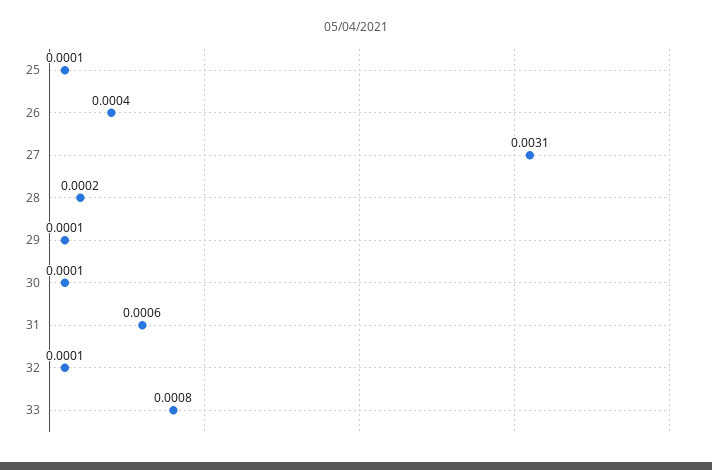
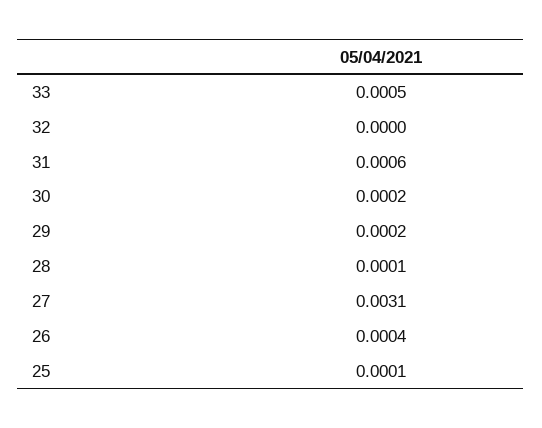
28: 0.0002 -> 0.0001
29: 0.0001 -> 0.0002
30: 0.0001 -> 0.0002
32: 0.0001 -> 0
33: 0.0008 -> 0.0005

